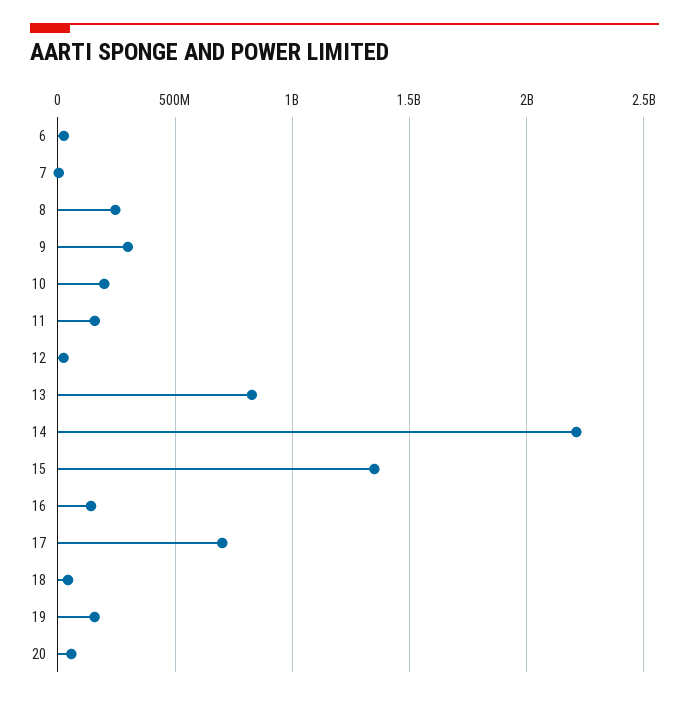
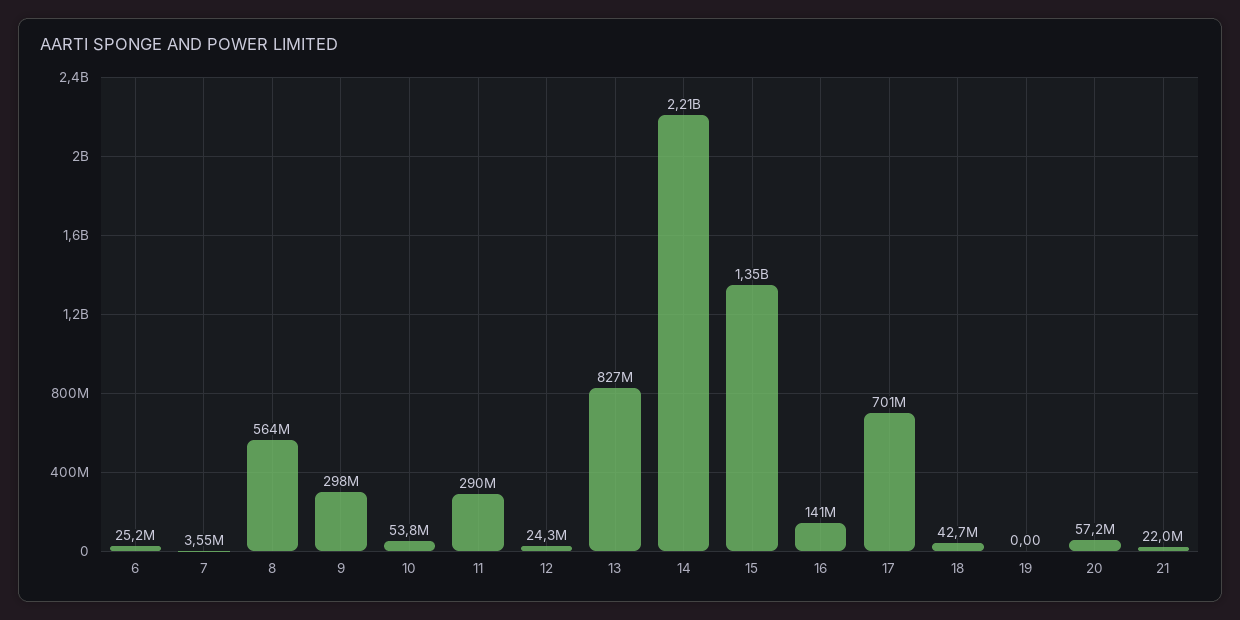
8: 250000000 -> 564000000
10: 200000000 -> 53800000
11: 150000000 -> 290000000
19: 150000000 -> 0
21: none -> 22000000

